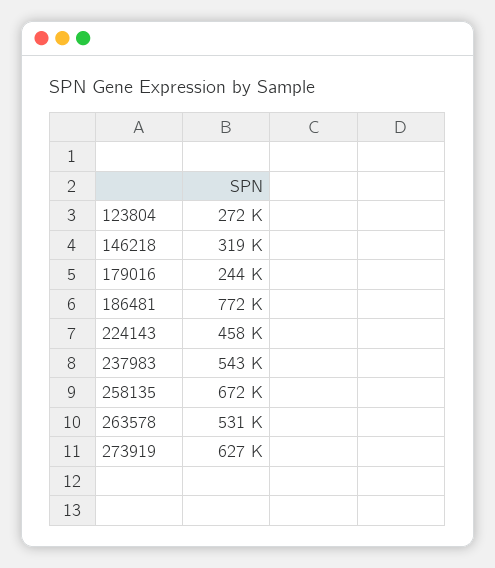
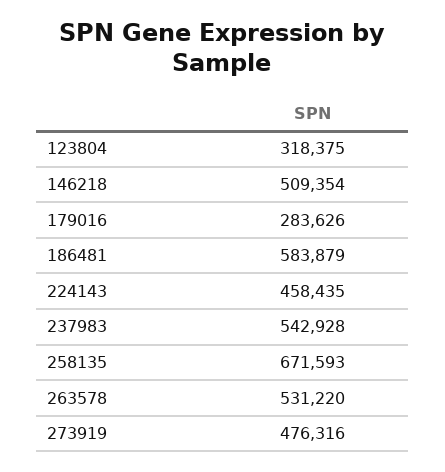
123804: 272000 -> 318375
146218: 319000 -> 509354
179016: 244000 -> 283626
186481: 772000 -> 583879
273919: 627000 -> 476316

